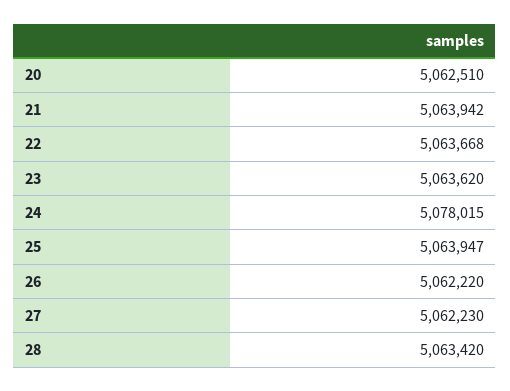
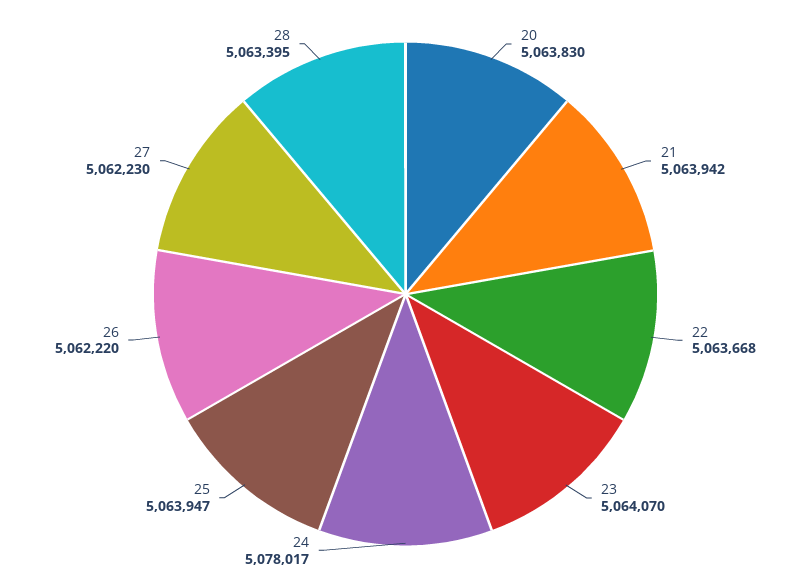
20: 5062510 -> 5063830
23: 5063620 -> 5064070
24: 5078015 -> 5078017
28: 5063420 -> 5063395

